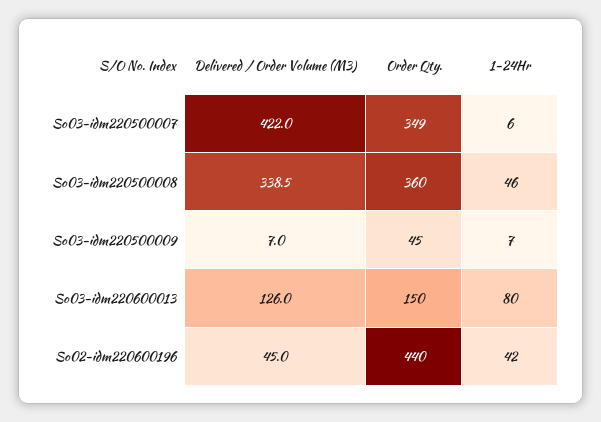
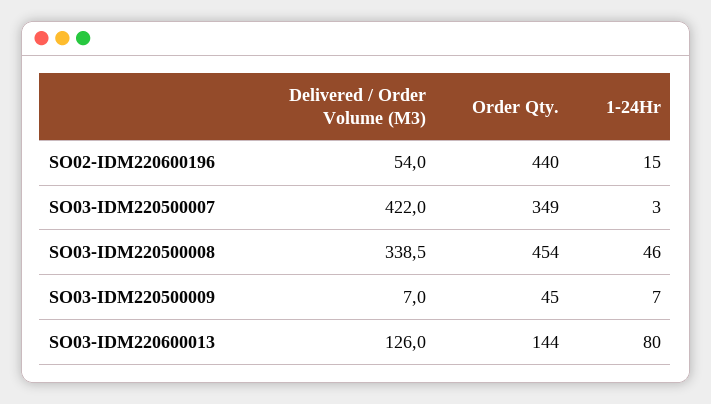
1-24Hr, So03-idm220500007: 6 -> 3
Order Qty., So03-idm220500008: 360 -> 454
Order Qty., So03-idm220600013: 150 -> 144
Delivered / Order Volume (M3), So02-idm220600196: 45 -> 54
1-24Hr, So02-idm220600196: 42 -> 15

